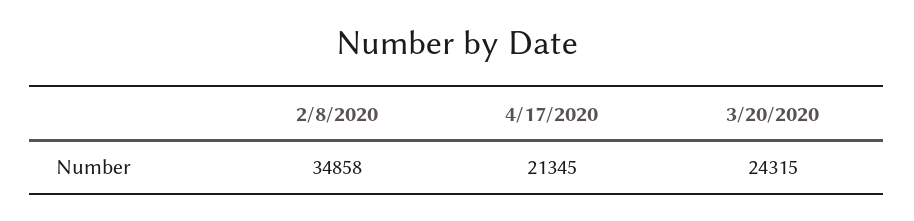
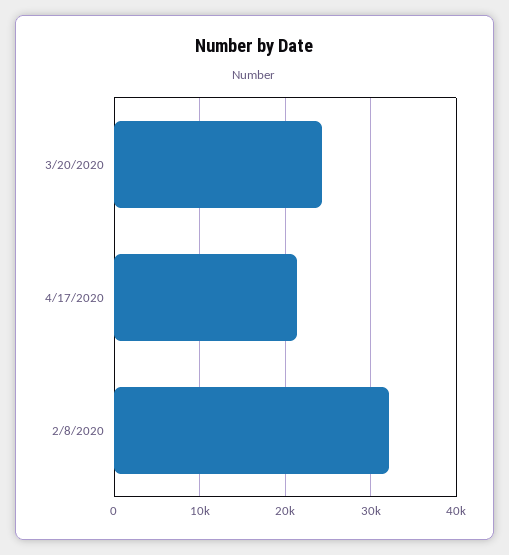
2/8/2020: 34858 -> 32000

